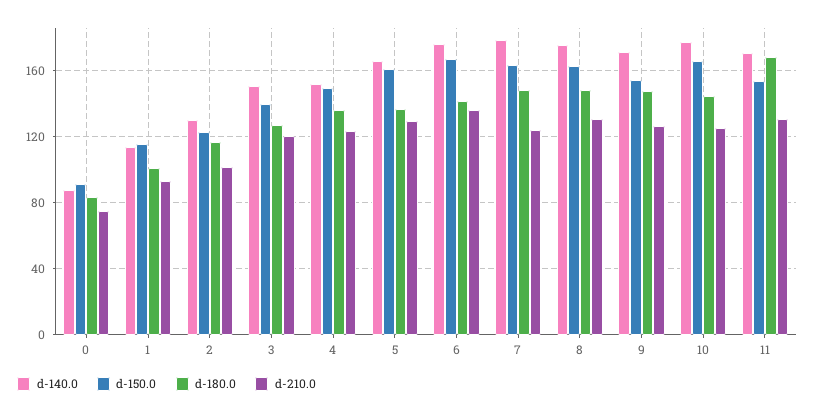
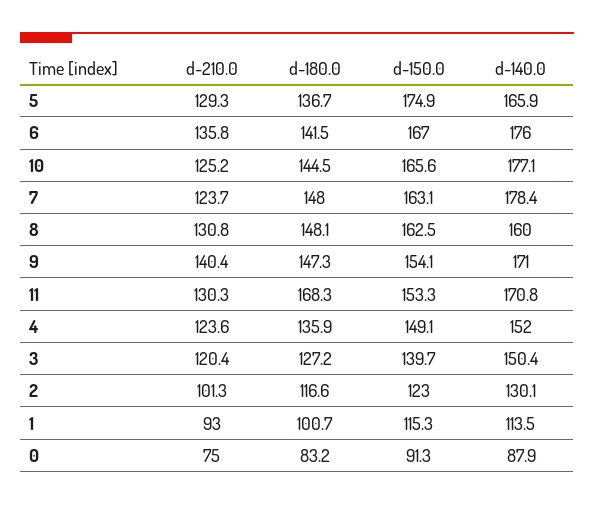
d-150.0, 5: 160 -> 174.9
d-140.0, 8: 175 -> 160
d-210.0, 9: 125 -> 140.4

